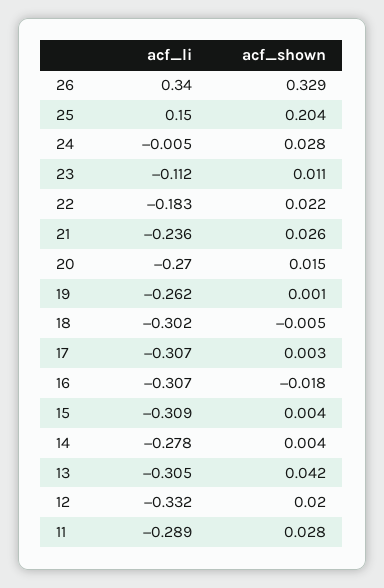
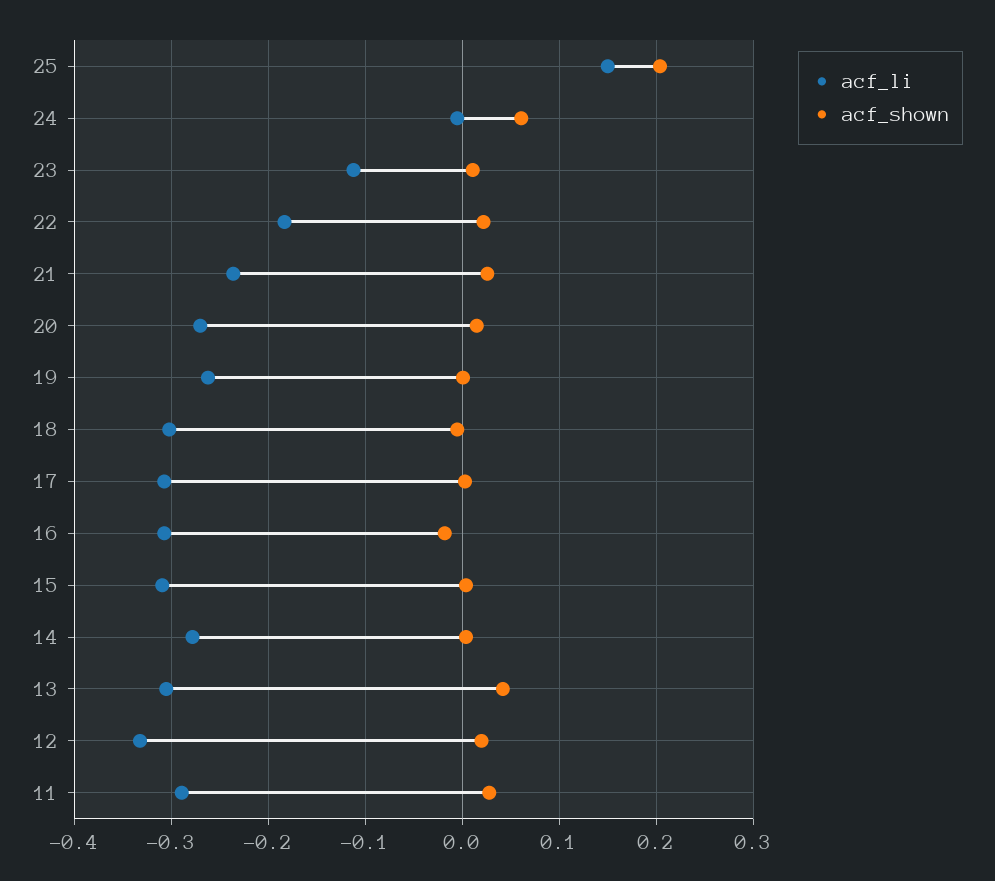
acf_li, 26: 0.34 -> none
acf_shown, 26: 0.329 -> none
acf_shown, 24: 0.028 -> 0.06

